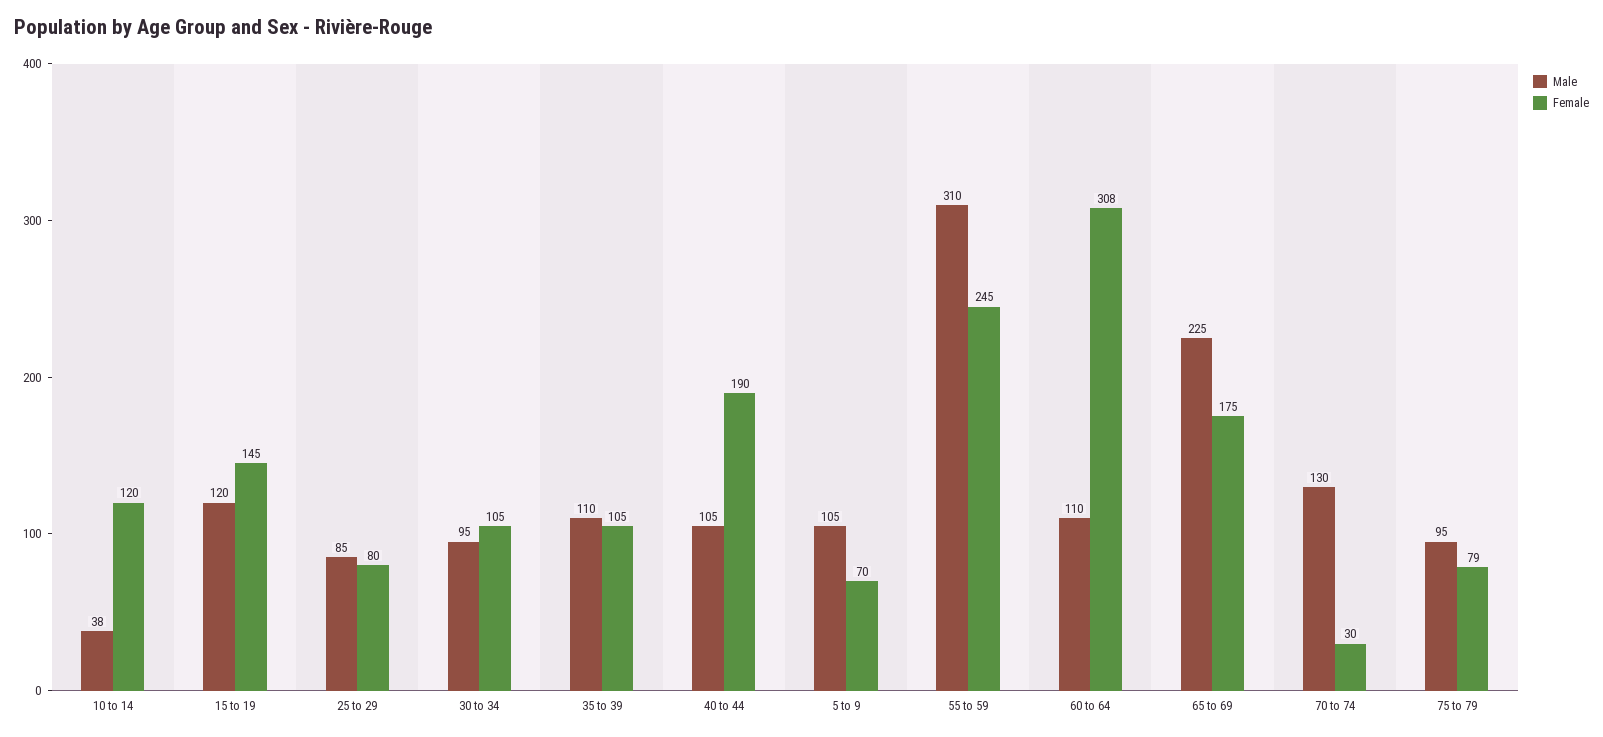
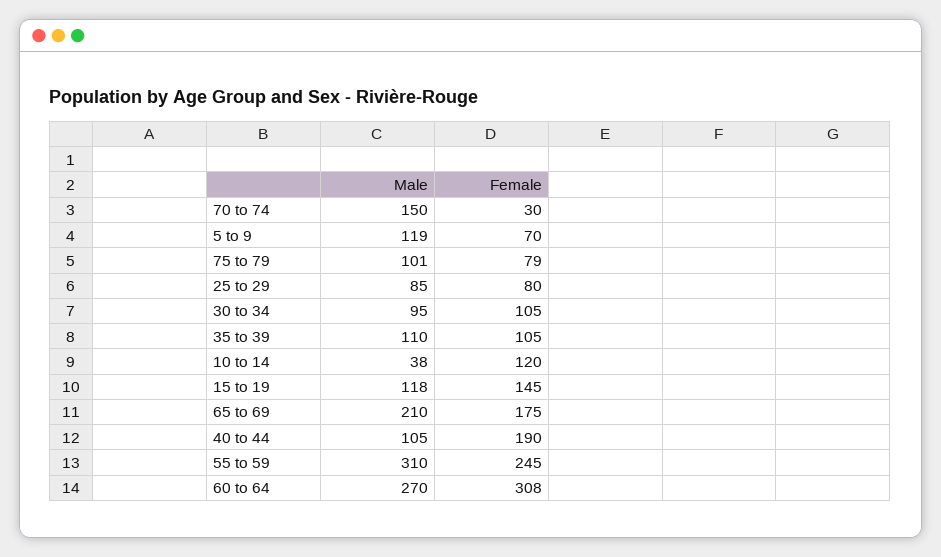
Male, 15 to 19: 120 -> 118
Male, 5 to 9: 105 -> 119
Male, 60 to 64: 110 -> 270
Male, 65 to 69: 225 -> 210
Male, 70 to 74: 130 -> 150
Male, 75 to 79: 95 -> 101

